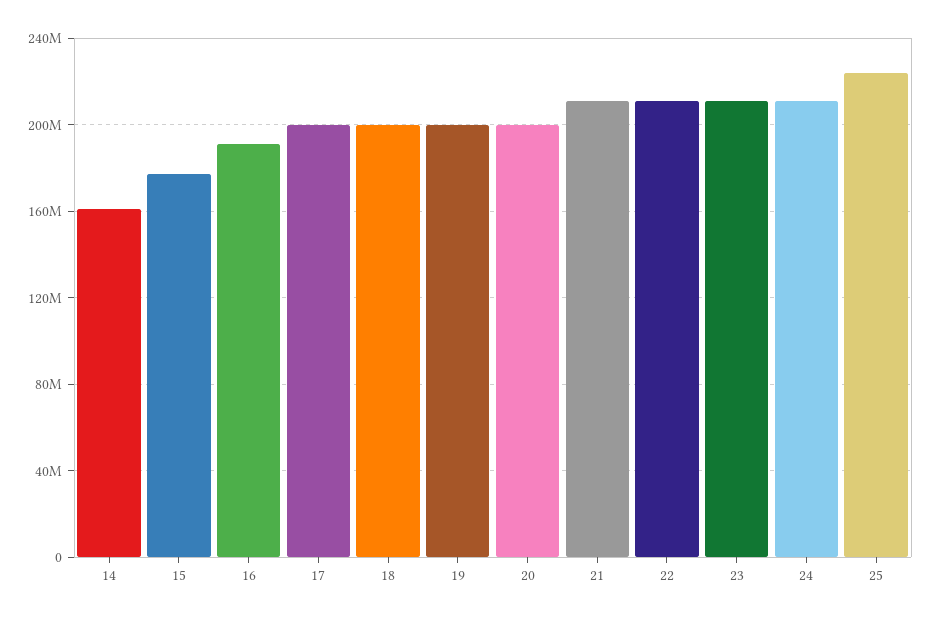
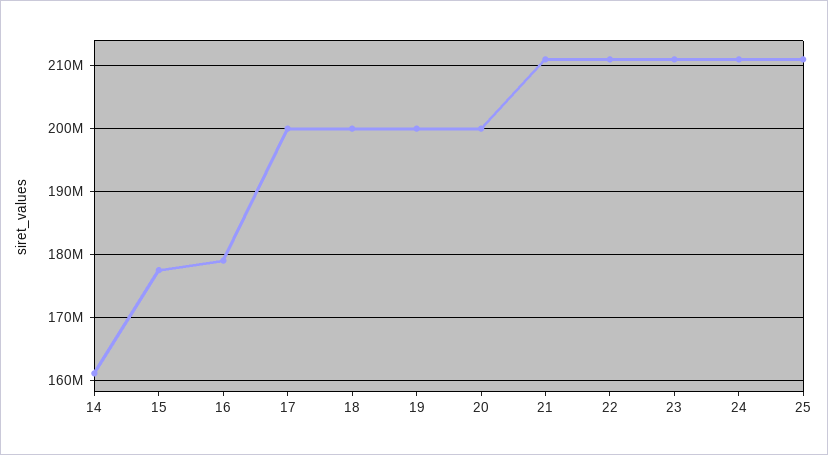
16: 190000000 -> 179000000
25: 225000000 -> 211000000

